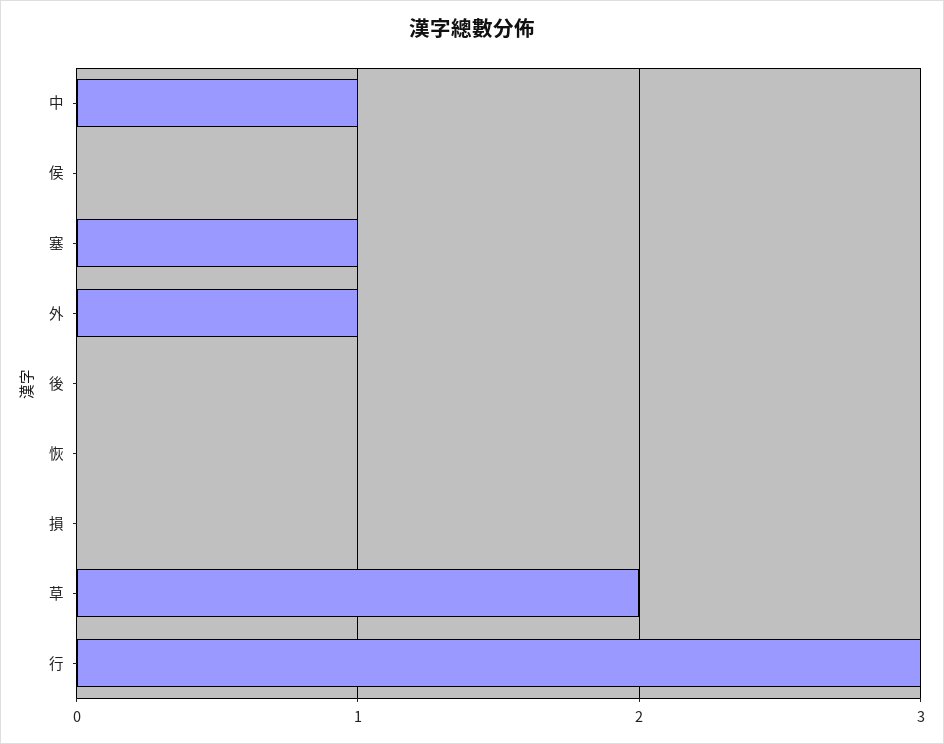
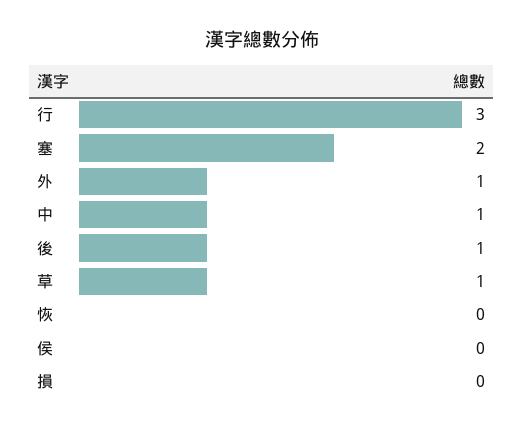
塞: 1 -> 2
後: 0 -> 1
草: 2 -> 1

